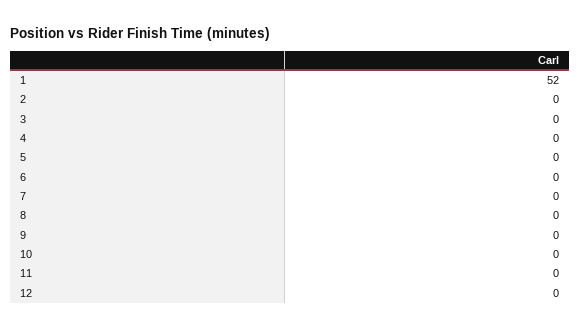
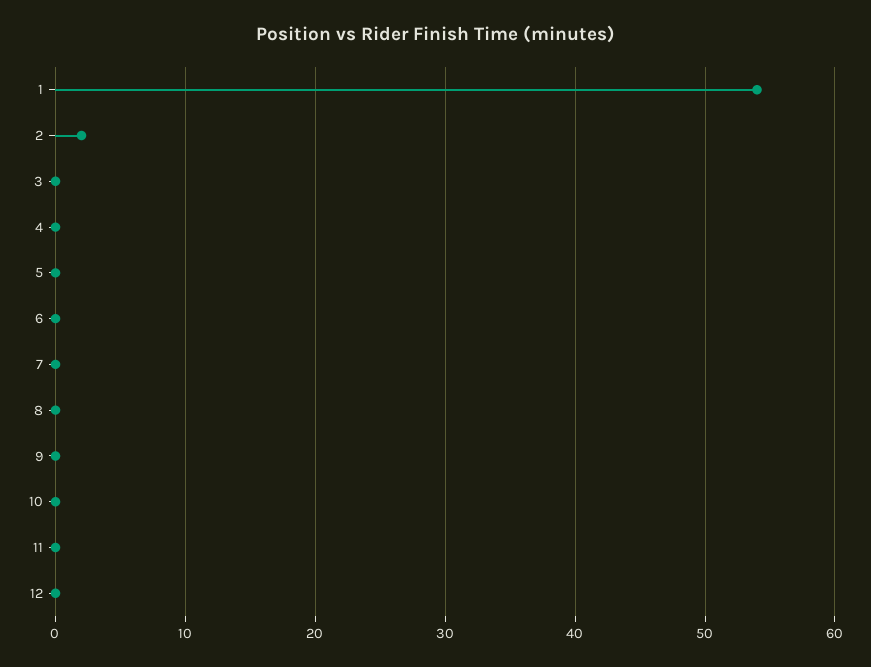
1: 52 -> 54
2: 0 -> 2

